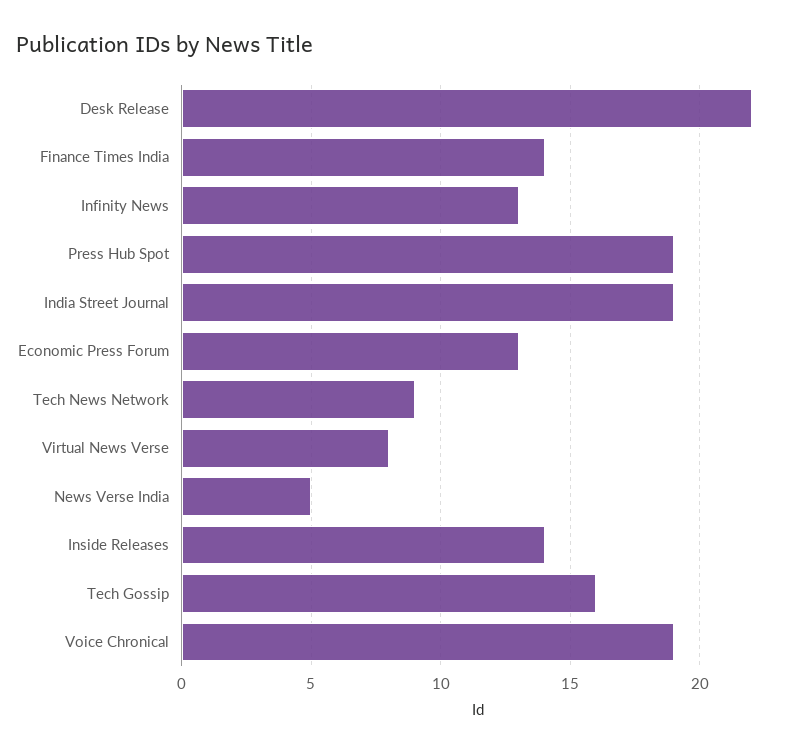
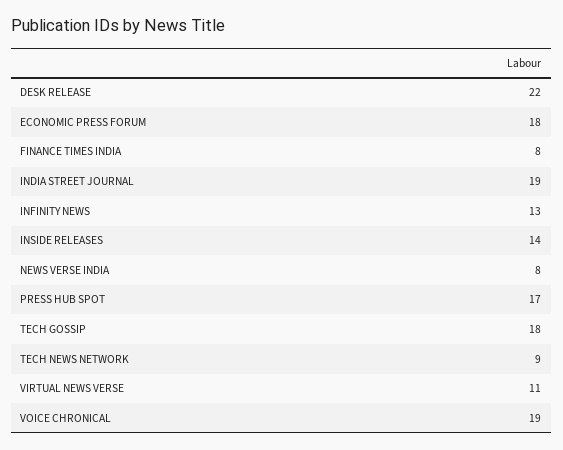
Finance Times India: 14 -> 8
Press Hub Spot: 19 -> 17
Economic Press Forum: 13 -> 18
Virtual News Verse: 8 -> 11
News Verse India: 5 -> 8
Tech Gossip: 16 -> 18

